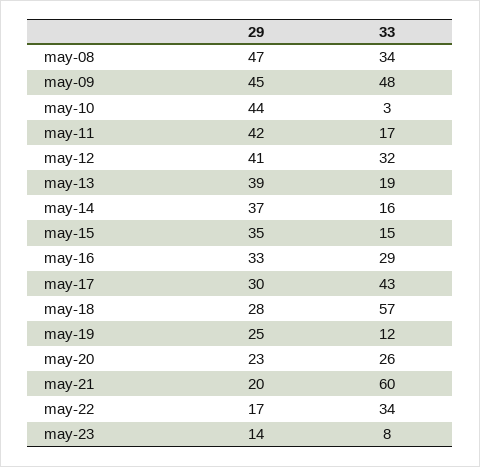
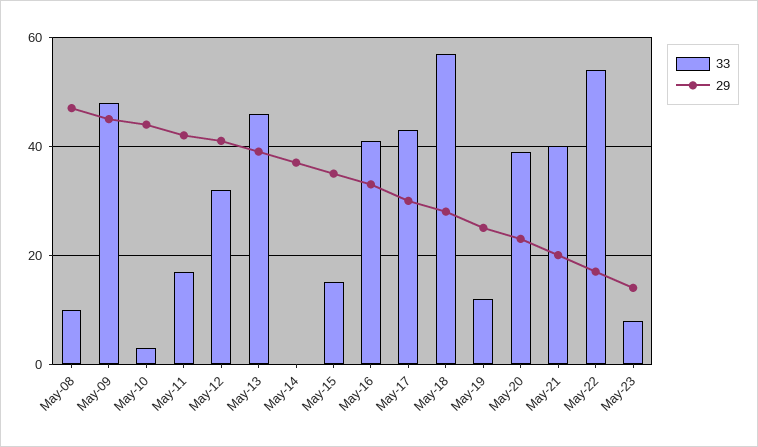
33, may-08: 34 -> 10
33, may-13: 19 -> 45
33, may-14: 16 -> 0
33, may-16: 29 -> 40
33, may-20: 26 -> 40
33, may-21: 60 -> 40
33, may-22: 34 -> 55

